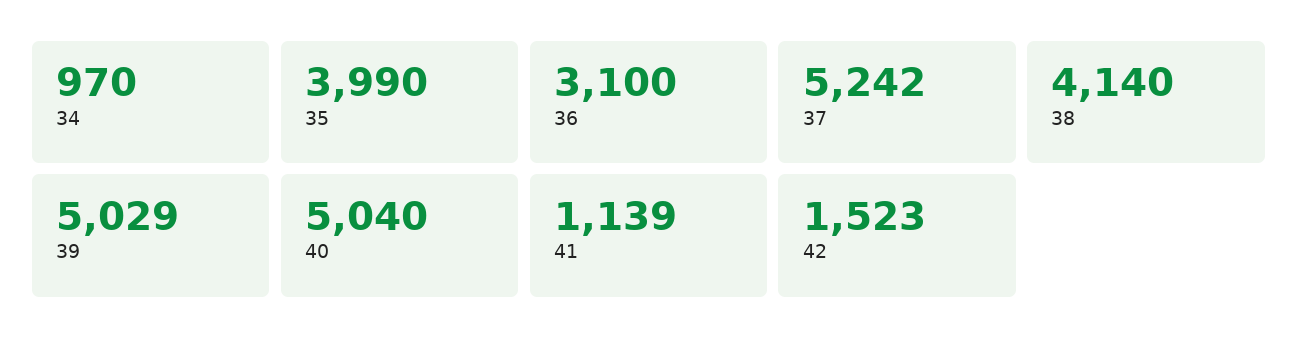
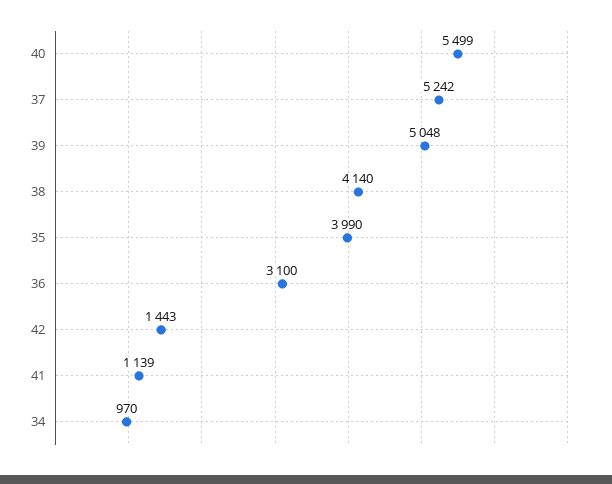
39: 5029 -> 5048
40: 5040 -> 5499
42: 1523 -> 1443

